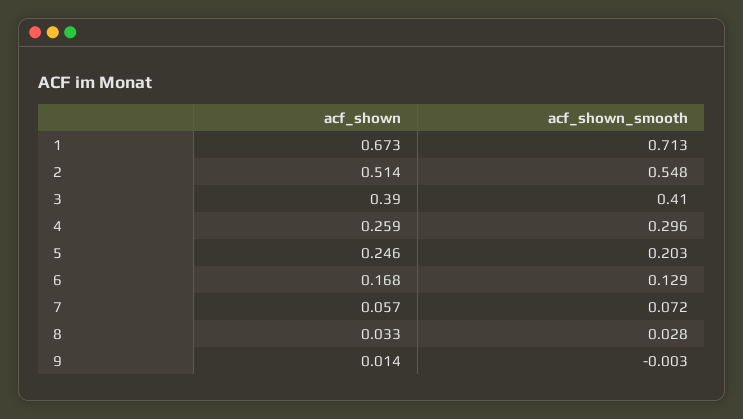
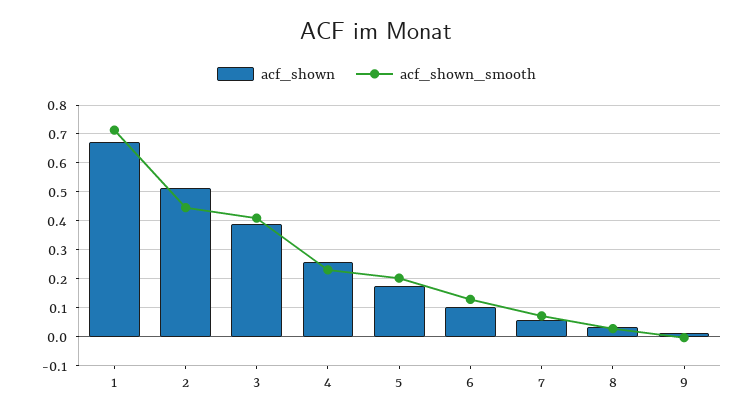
acf_shown_smooth, 2: 0.548 -> 0.45
acf_shown_smooth, 4: 0.296 -> 0.225
acf_shown, 5: 0.246 -> 0.175
acf_shown, 6: 0.168 -> 0.1

